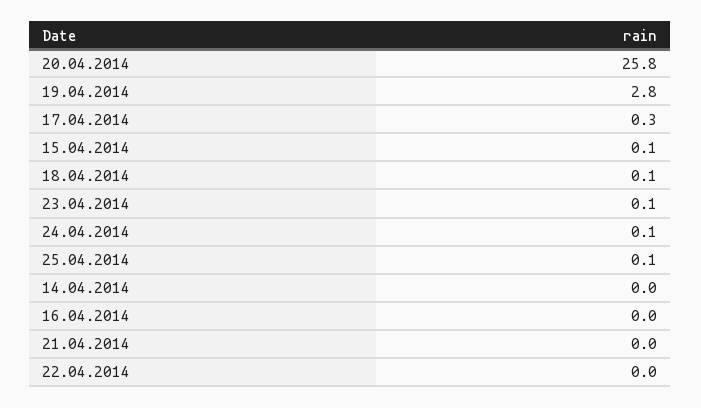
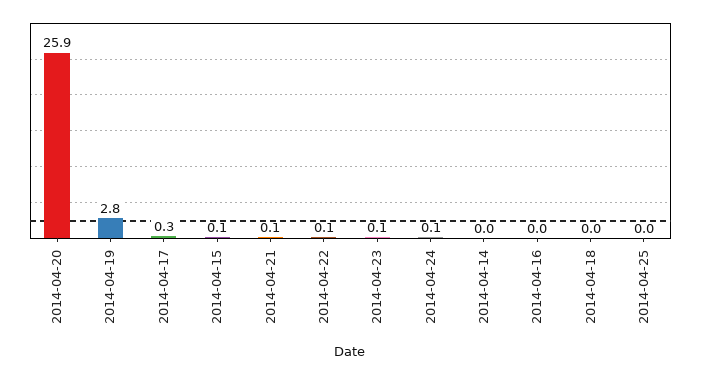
20.04.2014: 25.8 -> 25.9
18.04.2014: 0.1 -> 0
25.04.2014: 0.1 -> 0
21.04.2014: 0 -> 0.1
22.04.2014: 0 -> 0.1

